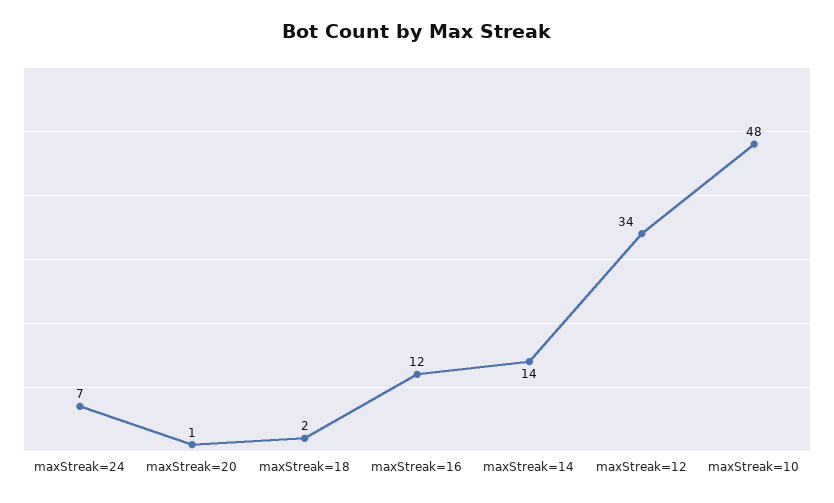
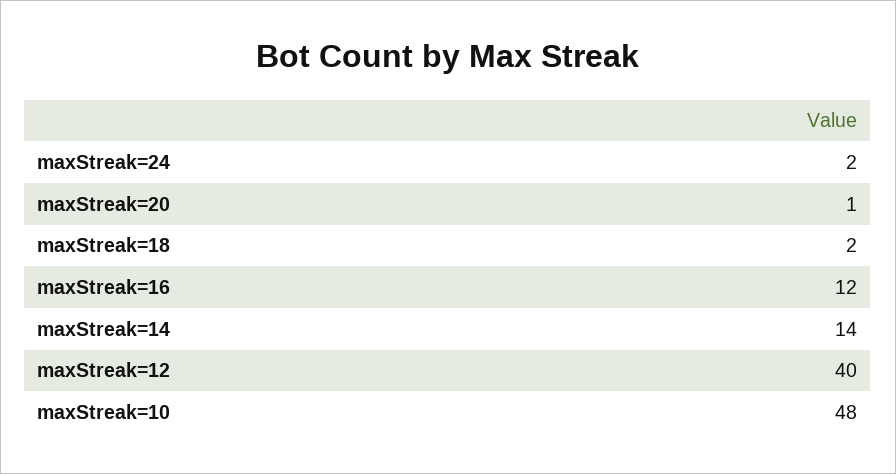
maxStreak=24: 7 -> 2
maxStreak=12: 34 -> 40

